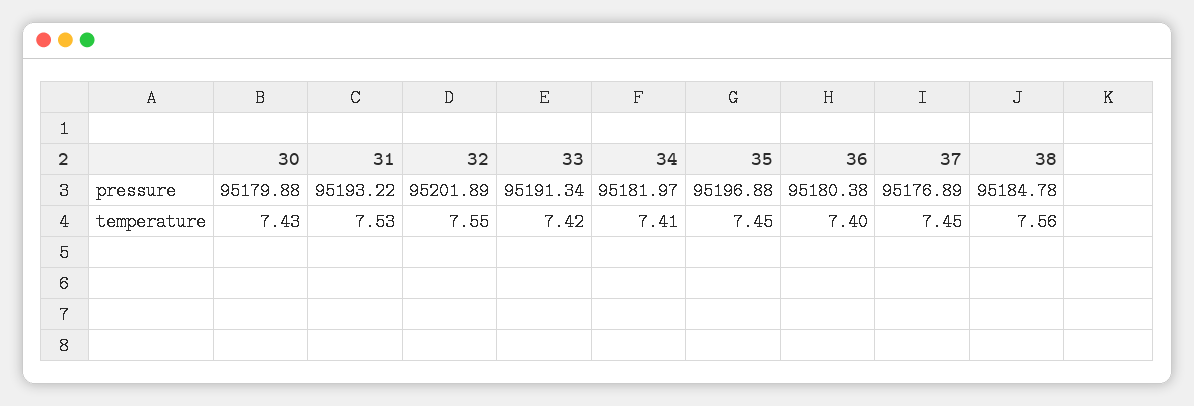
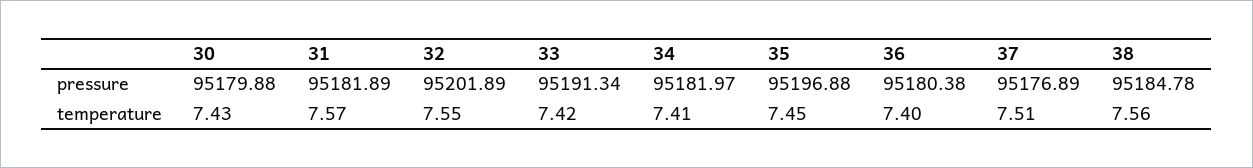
31, pressure: 95193.22 -> 95181.89
31, temperature: 7.53 -> 7.57
37, temperature: 7.45 -> 7.51

